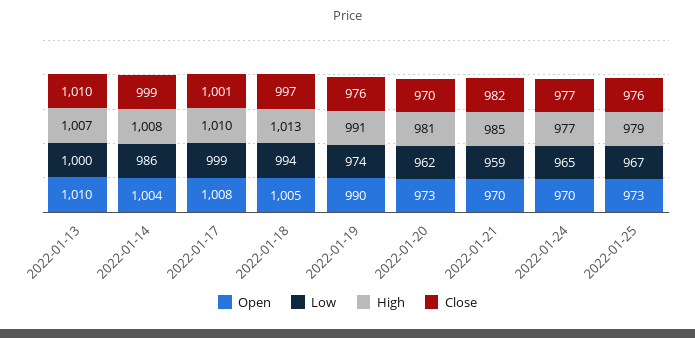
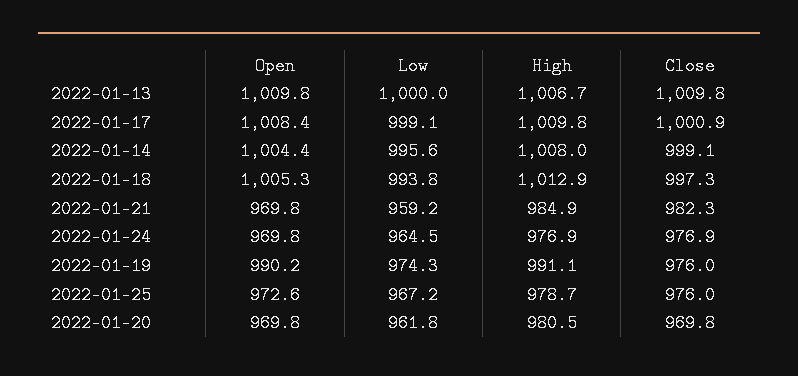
Low, 2022-01-14: 986 -> 995.6
Open, 2022-01-20: 973 -> 969.8

